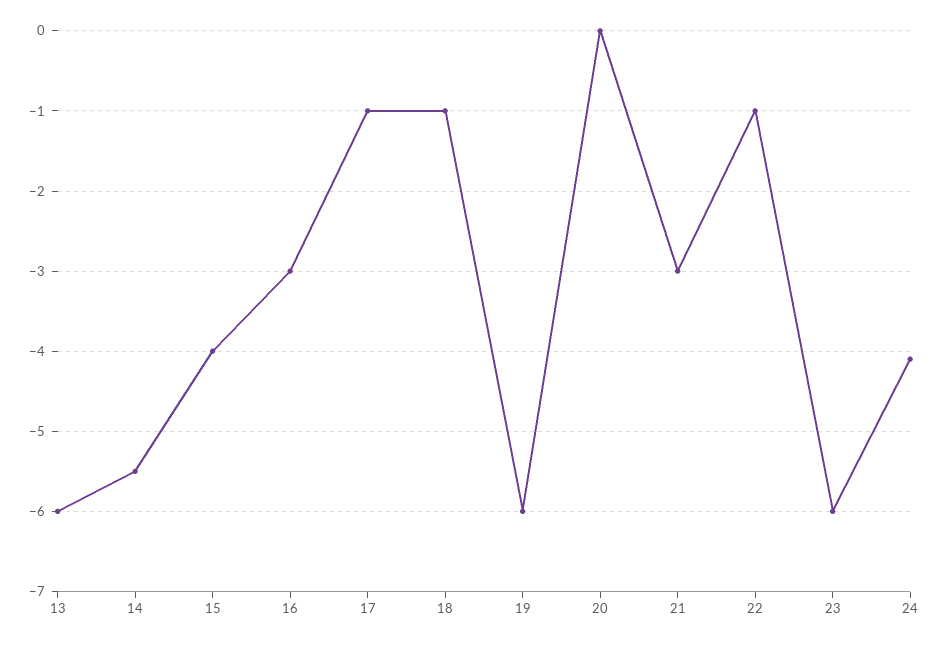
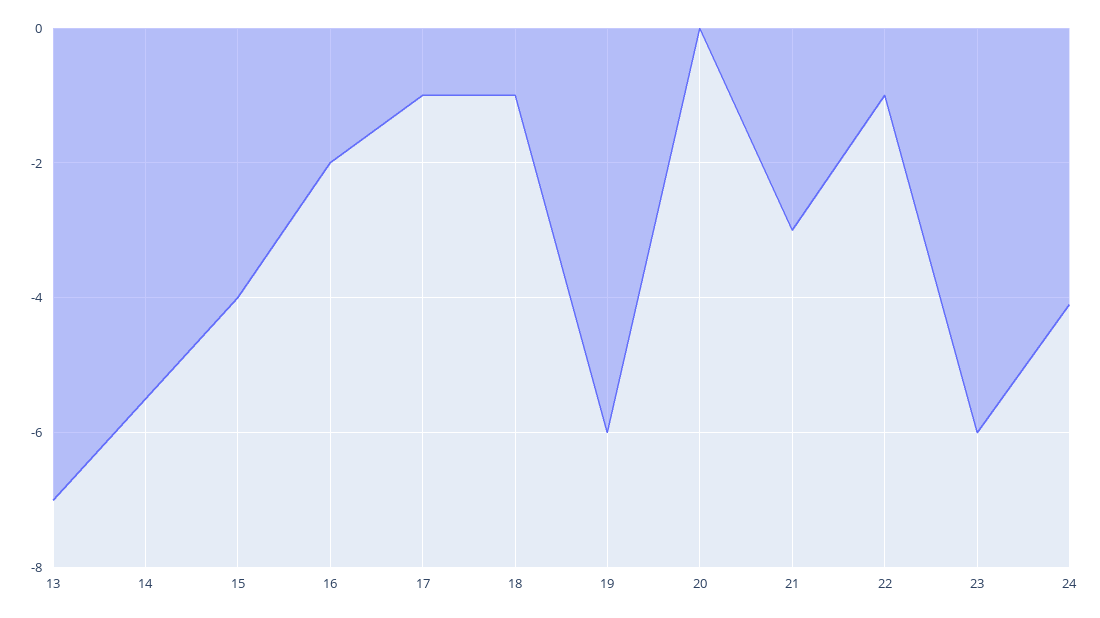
13: -6 -> -7
16: -3 -> -2

